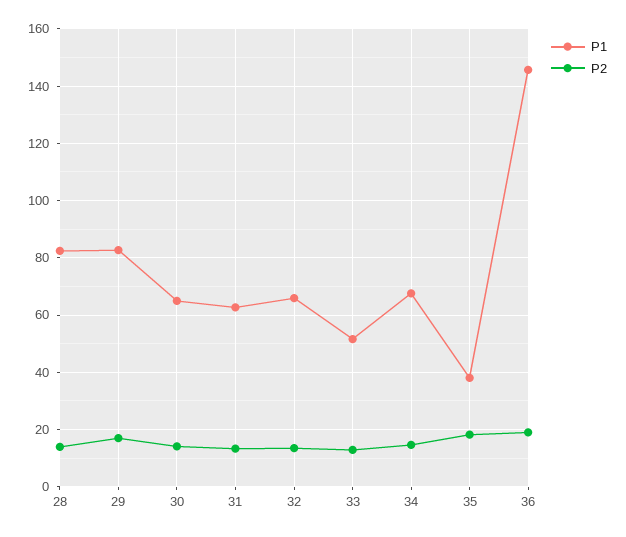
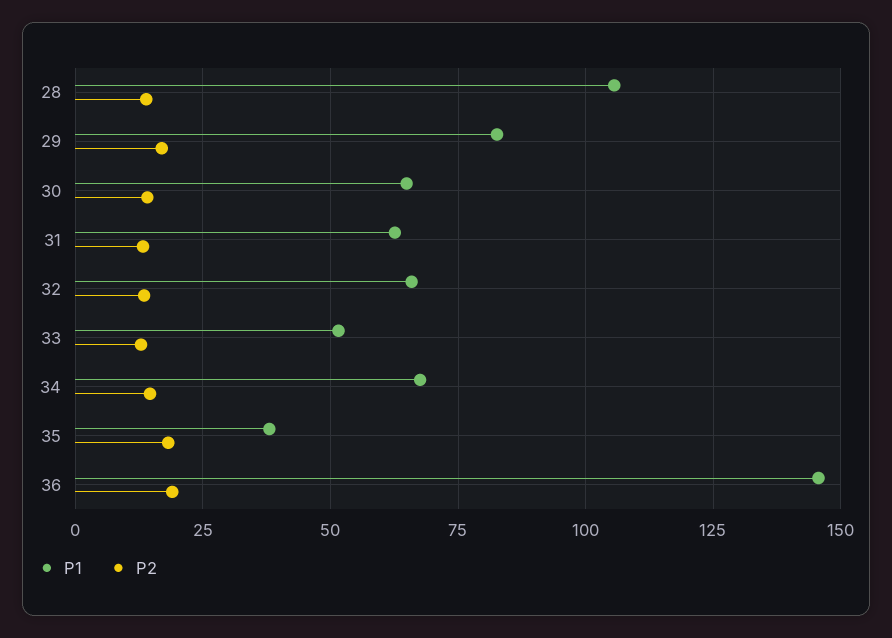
P1, 28: 82.5 -> 105

